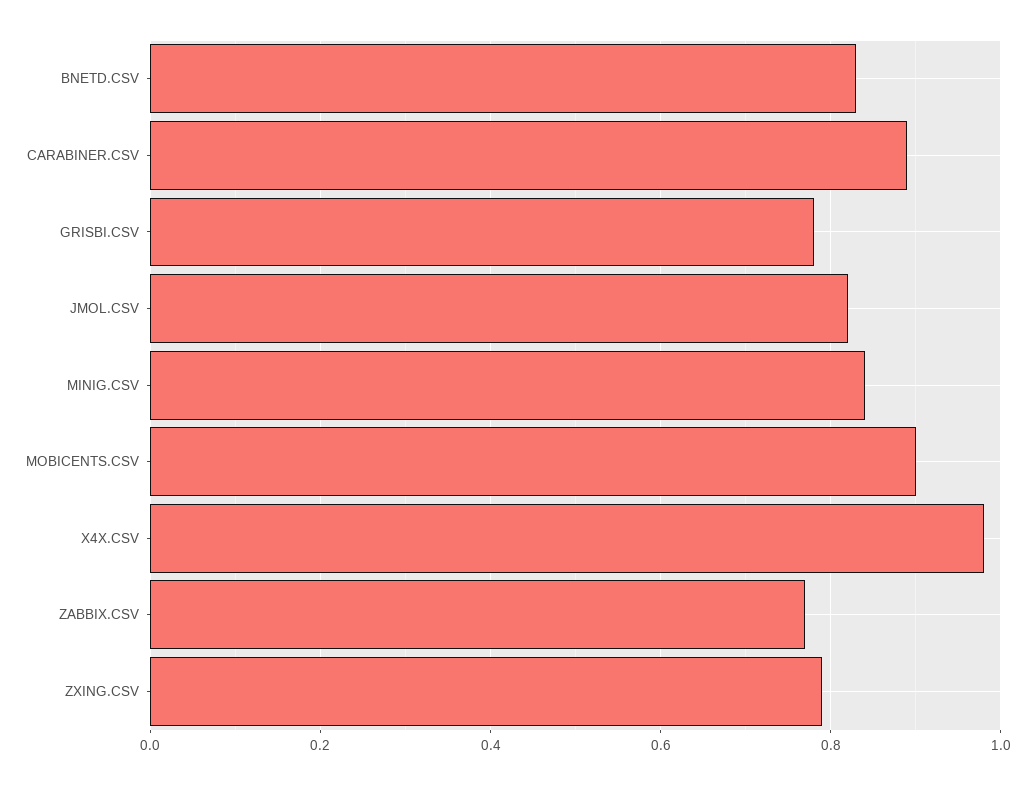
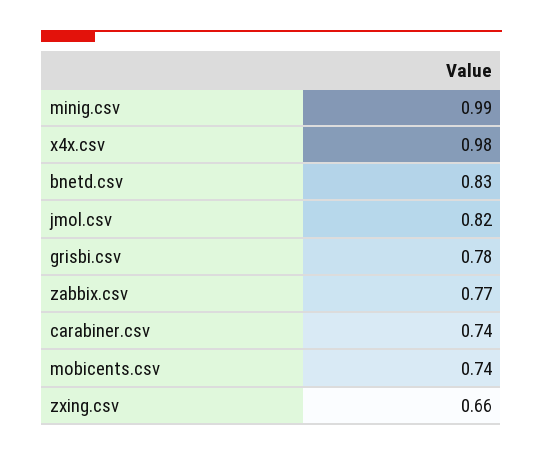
CARABINER.CSV: 0.9 -> 0.74
MINIG.CSV: 0.85 -> 0.99
MOBICENTS.CSV: 0.9 -> 0.74
ZXING.CSV: 0.8 -> 0.66

